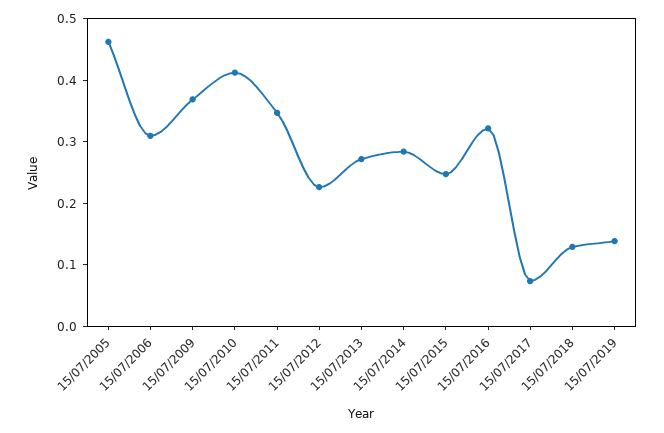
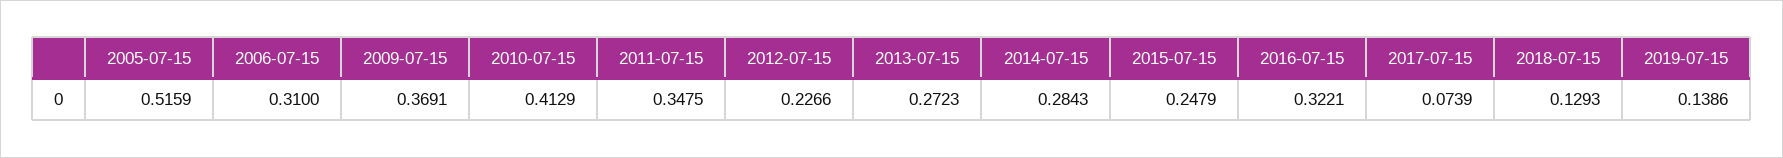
15/07/2005: 0.46 -> 0.5159

